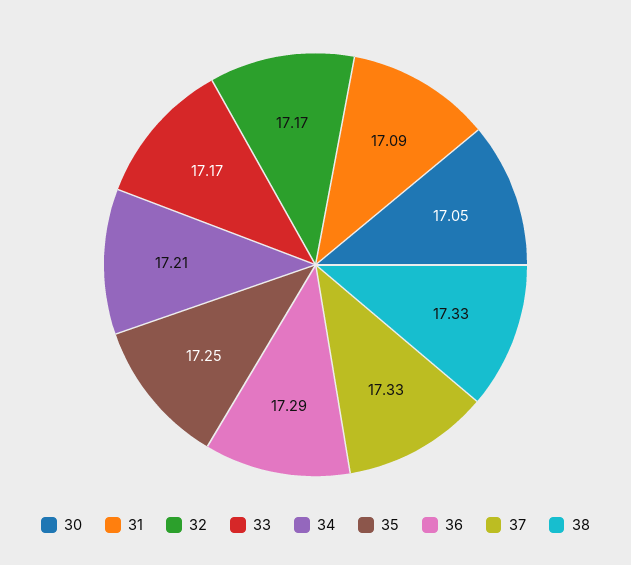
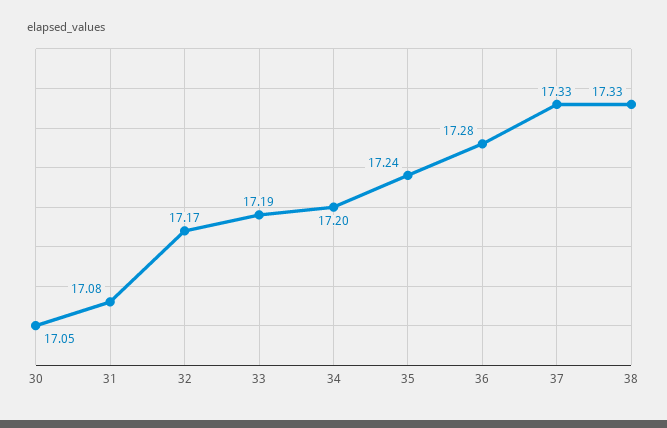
31: 17.09 -> 17.08
33: 17.17 -> 17.19
34: 17.21 -> 17.2
35: 17.25 -> 17.24
36: 17.29 -> 17.28

